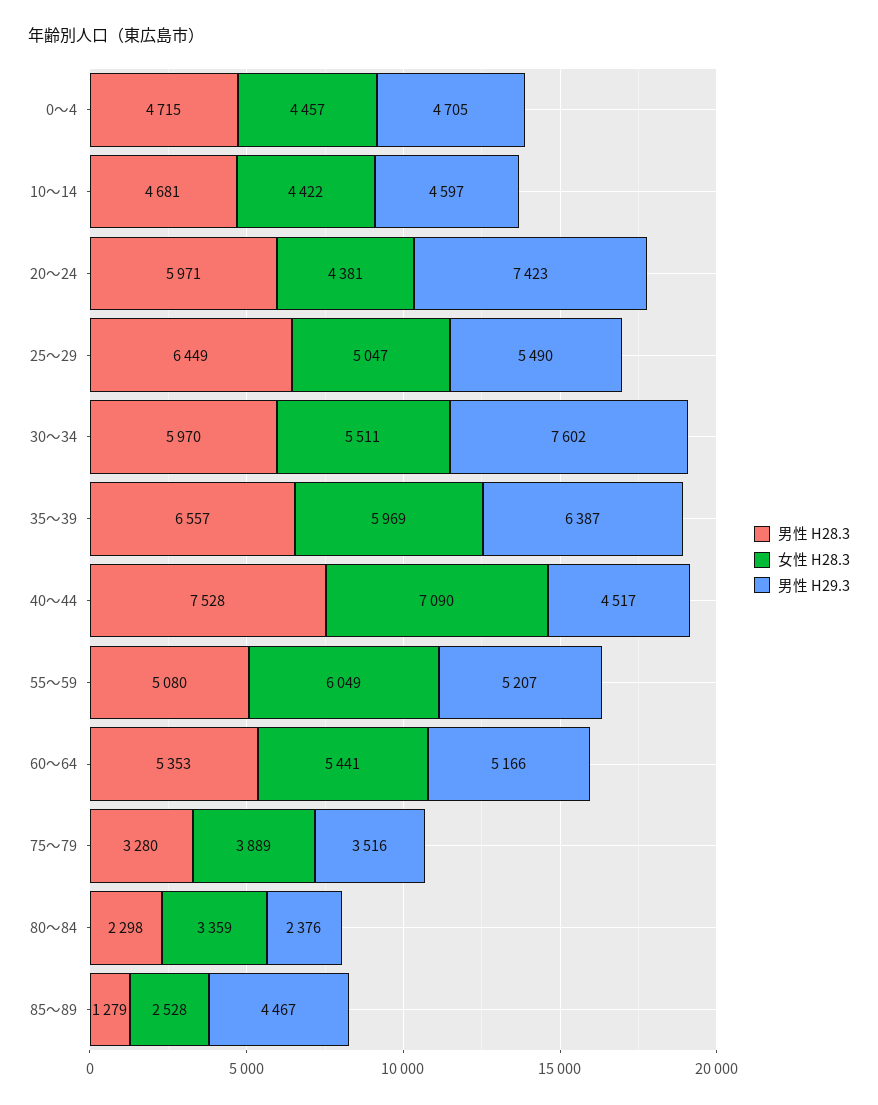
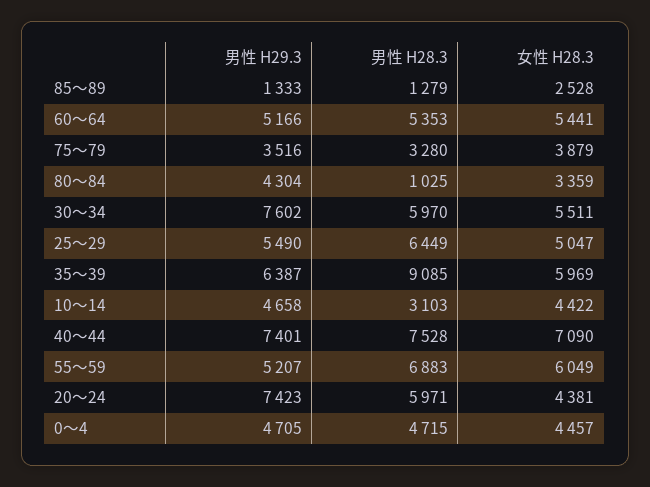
男性 H28.3, 10～14: 4681 -> 3103
男性 H29.3, 10～14: 4597 -> 4658
男性 H28.3, 35～39: 6557 -> 9085
男性 H29.3, 40～44: 4517 -> 7401
男性 H28.3, 55～59: 5080 -> 6883
女性 H28.3, 75～79: 3889 -> 3879
男性 H28.3, 80～84: 2298 -> 1025
男性 H29.3, 80～84: 2376 -> 4304
男性 H29.3, 85～89: 4467 -> 1333

